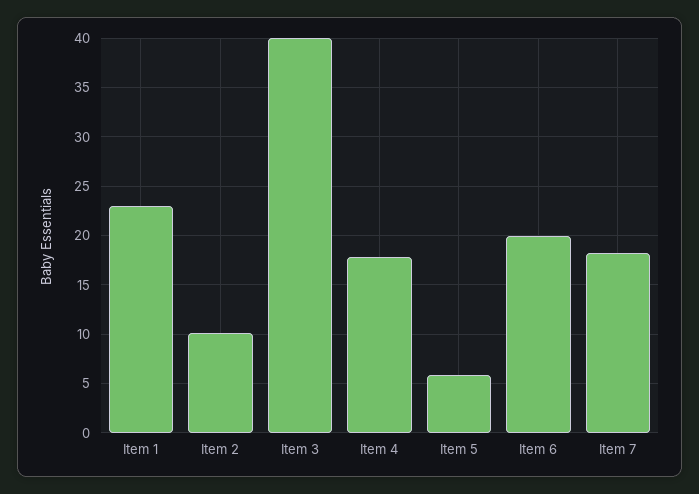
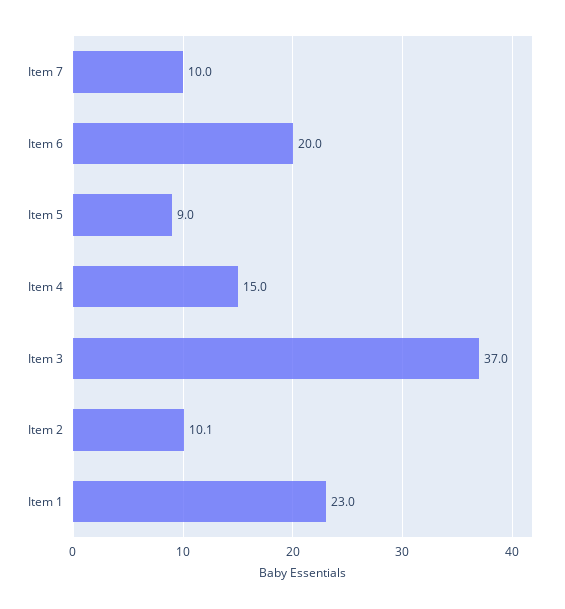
Item 3: 40 -> 37
Item 4: 18 -> 15
Item 5: 6 -> 9
Item 7: 18 -> 10

